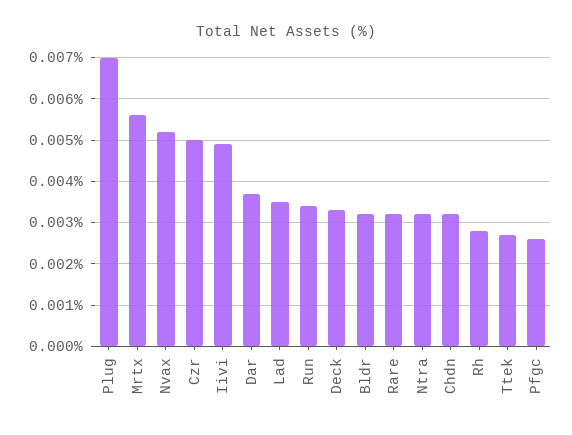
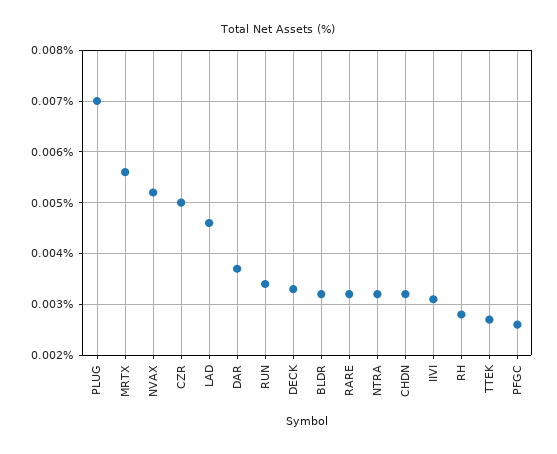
Iivi: 0.005 -> 0.003
Lad: 0.0035 -> 0.0045

